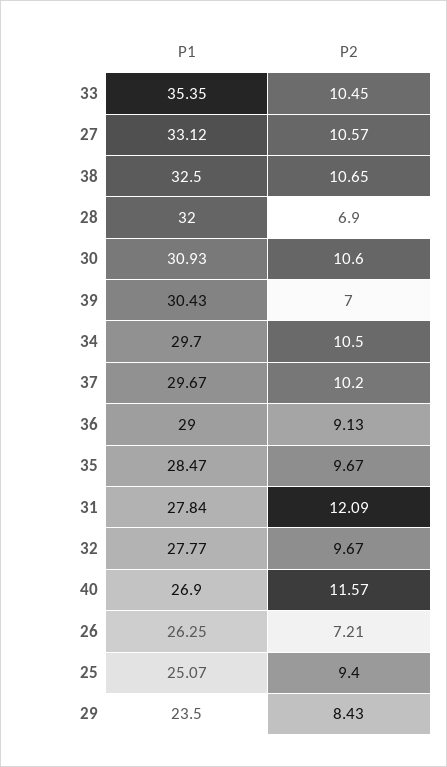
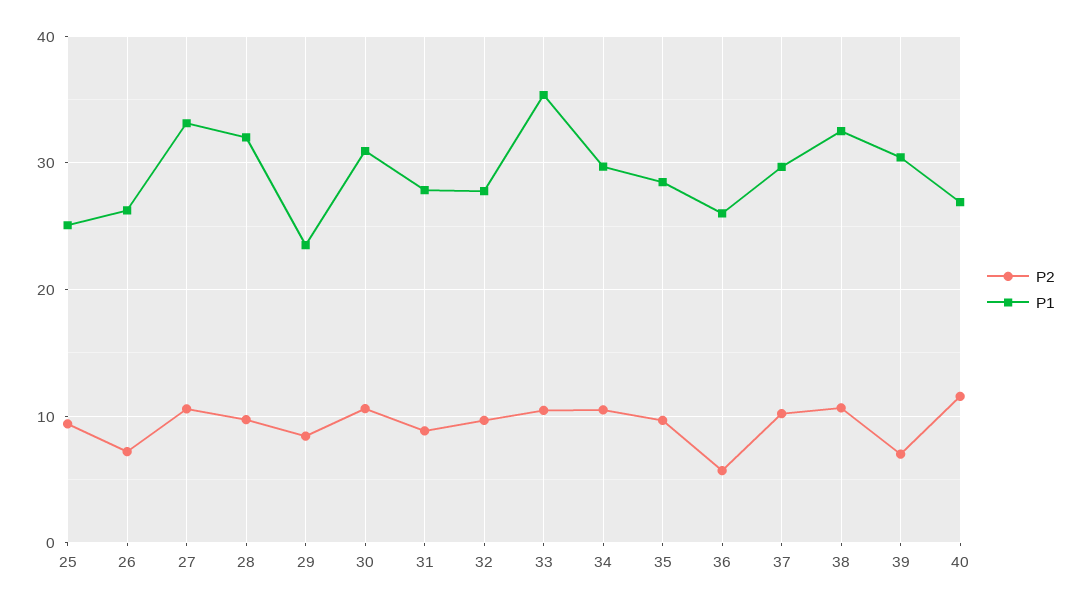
P2, 28: 6.9 -> 10
P1, 36: 29 -> 26
P2, 36: 9.13 -> 6
P2, 31: 12.09 -> 9

